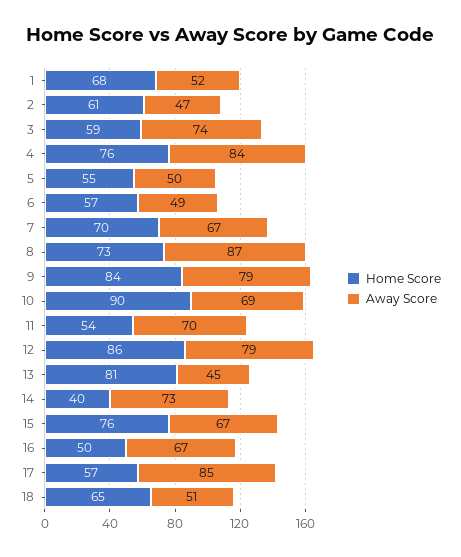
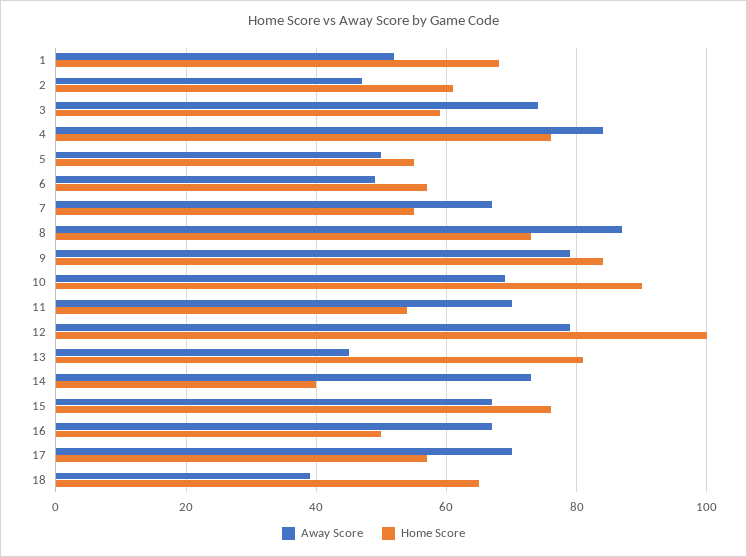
Home Score, 7: 70 -> 55
Home Score, 12: 86 -> 100
Away Score, 17: 85 -> 70
Away Score, 18: 51 -> 40

